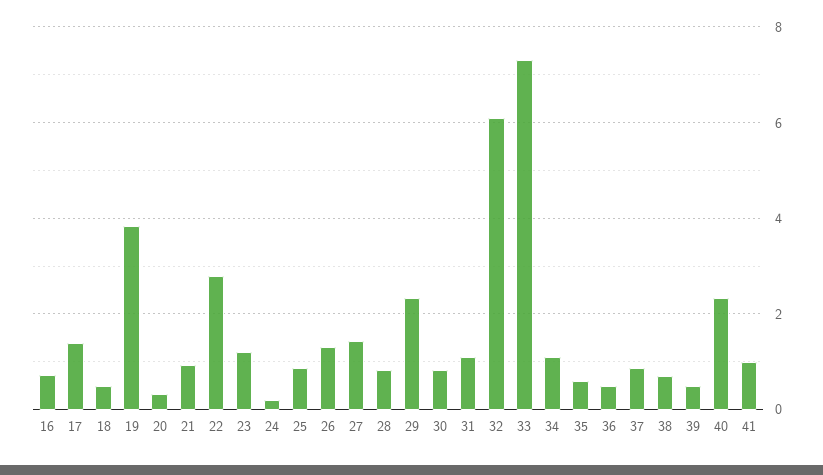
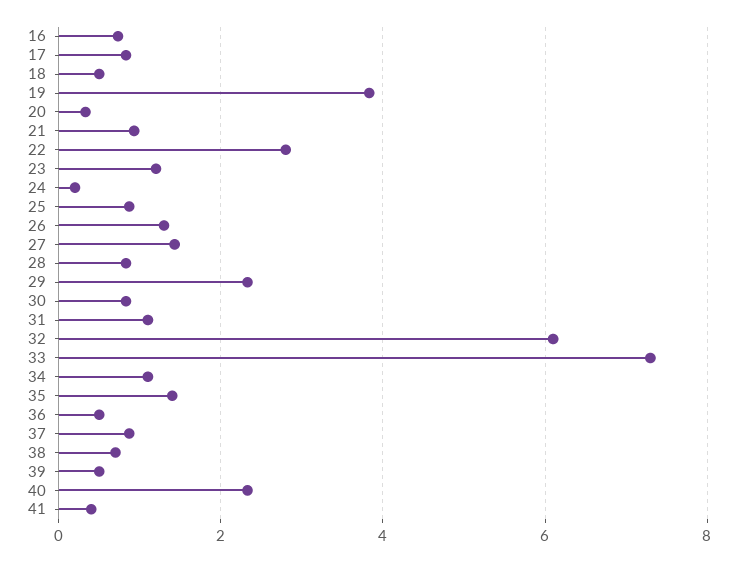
17: 1.4 -> 0.8
35: 0.6 -> 1.4
41: 1 -> 0.4

